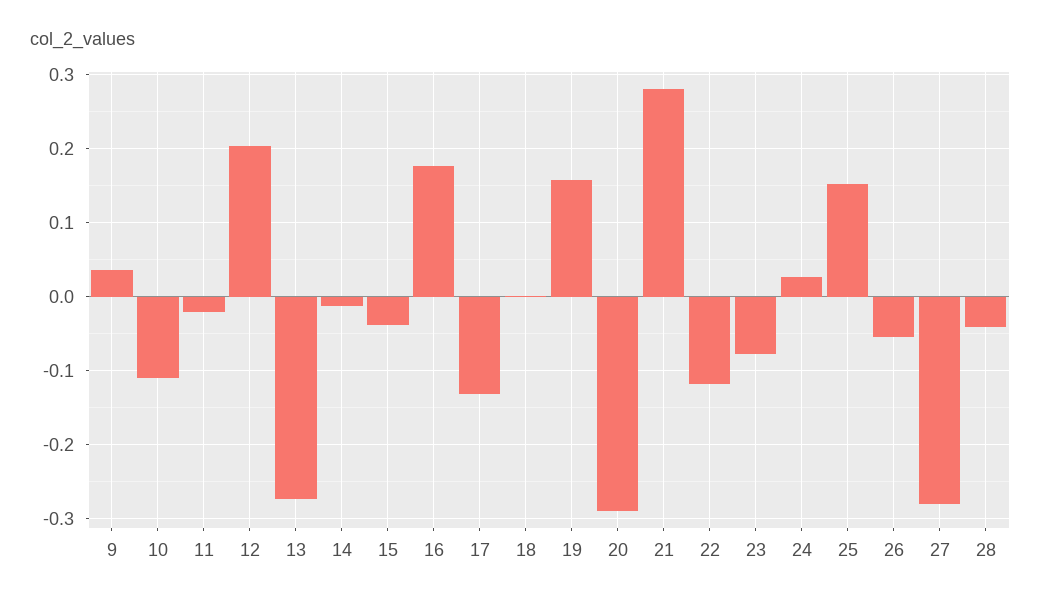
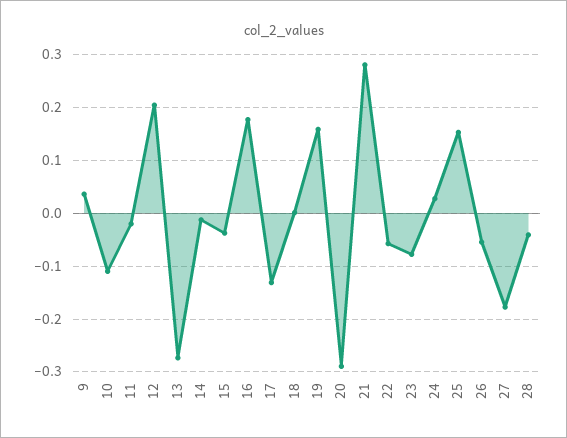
22: -0.12 -> -0.06
27: -0.28 -> -0.18

